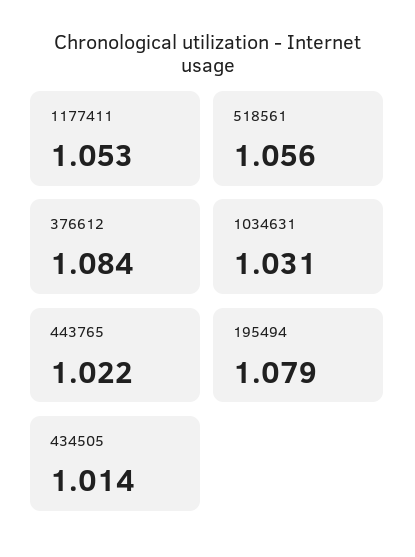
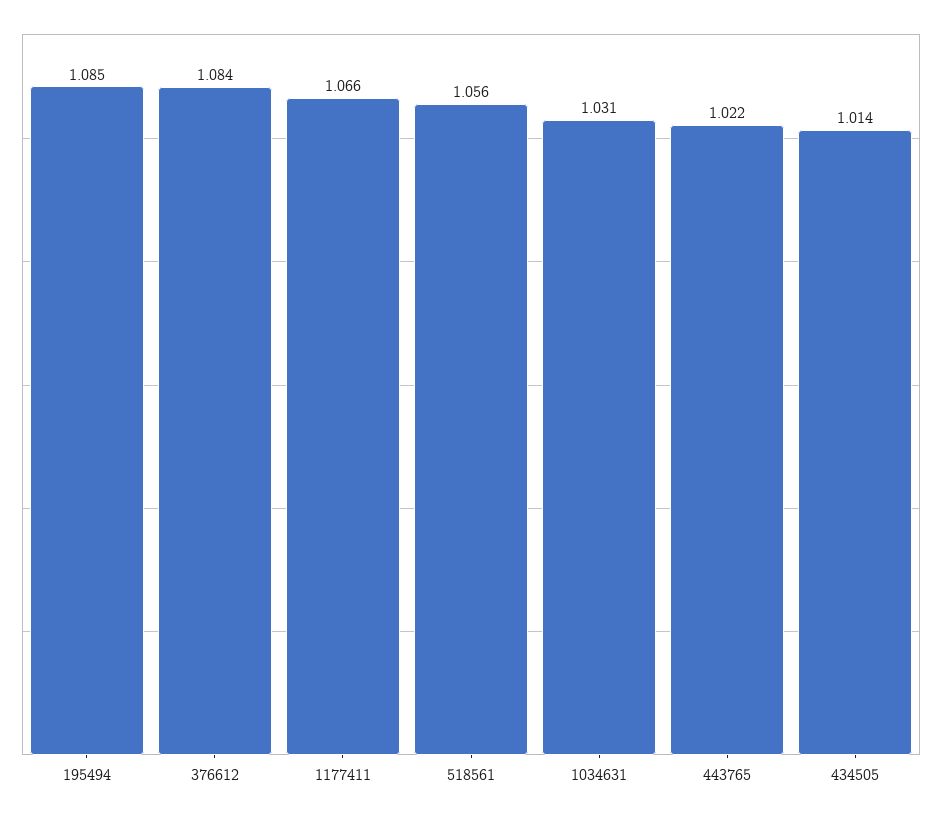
1177411: 1.053 -> 1.066
195494: 1.079 -> 1.085

